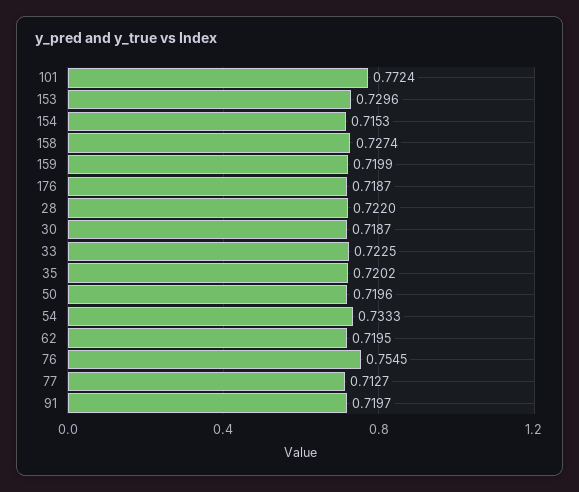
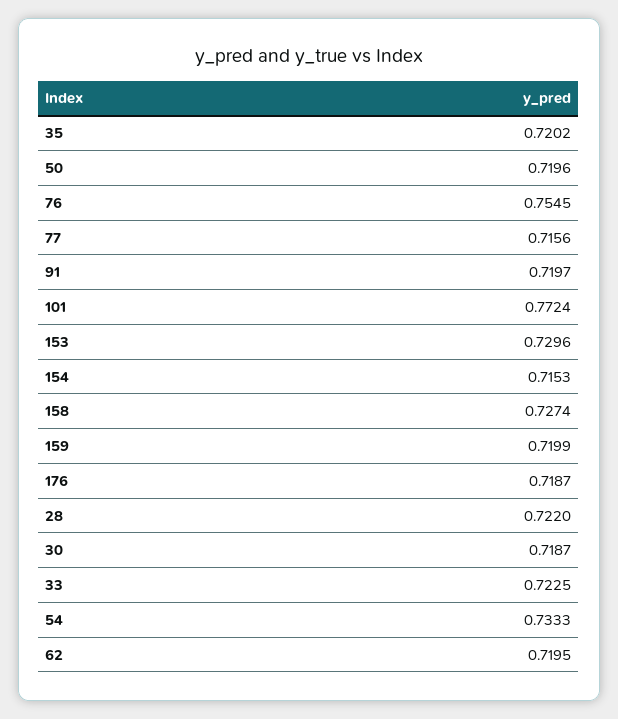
77: 0.7127 -> 0.7156

